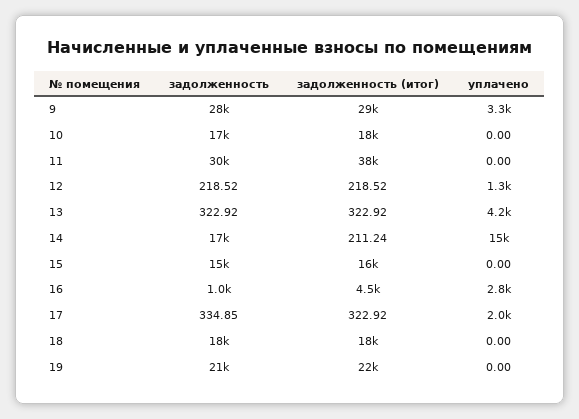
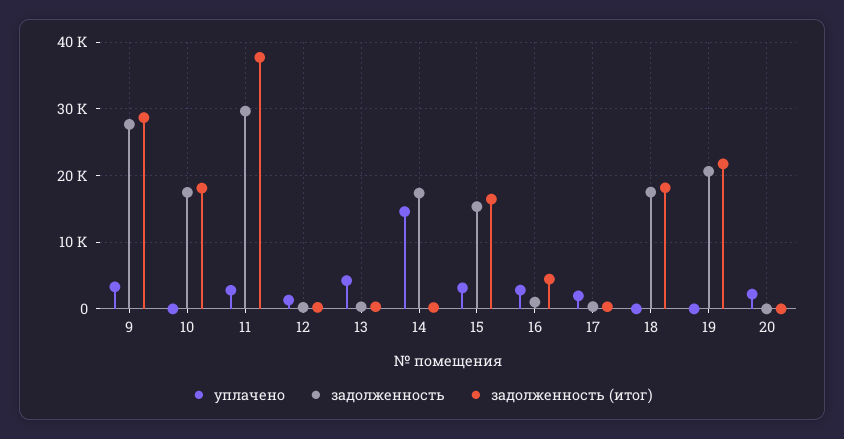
уплачено, 11: 0 -> 3000
уплачено, 15: 0 -> 3000
уплачено, 20: none -> 2000
задолженность, 20: none -> 0
задолженность (итог), 20: none -> 0

